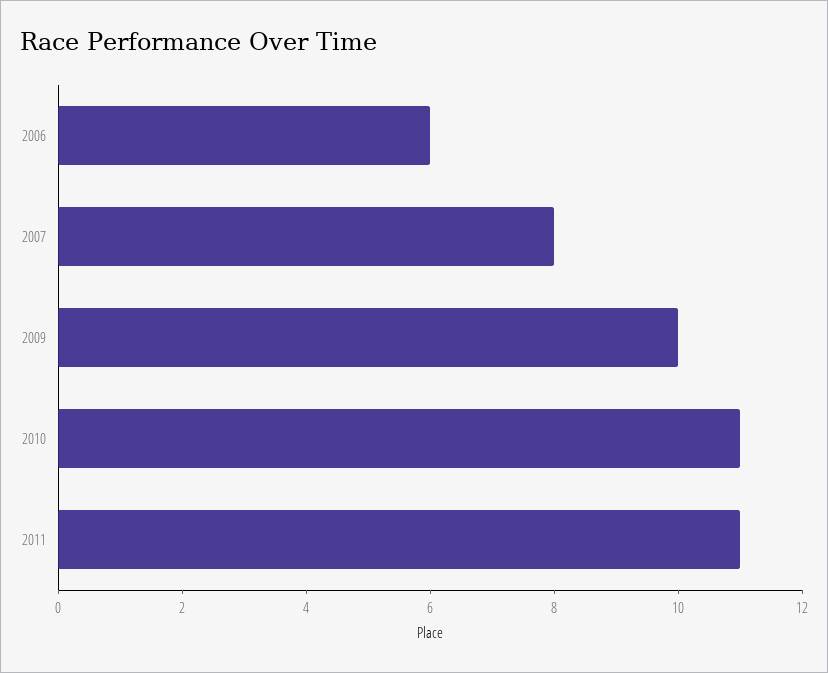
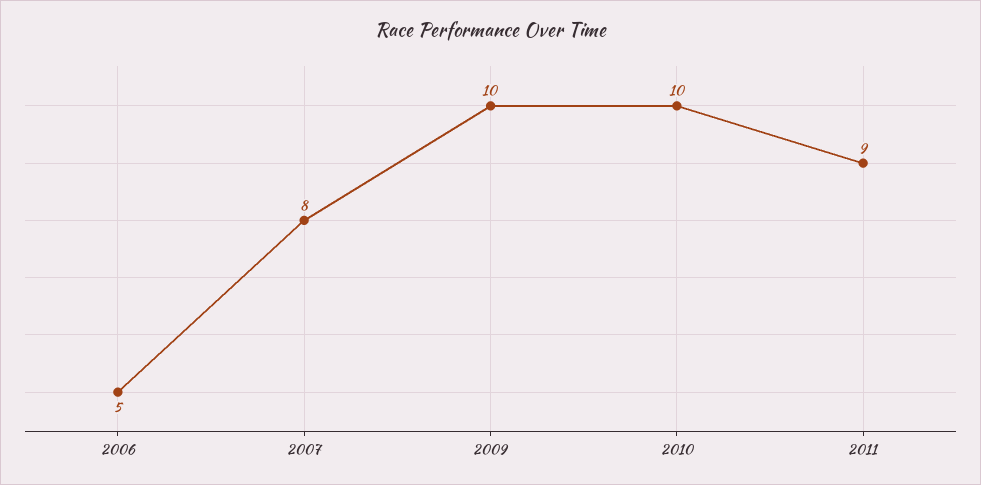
2006: 6 -> 5
2010: 11 -> 10
2011: 11 -> 9

